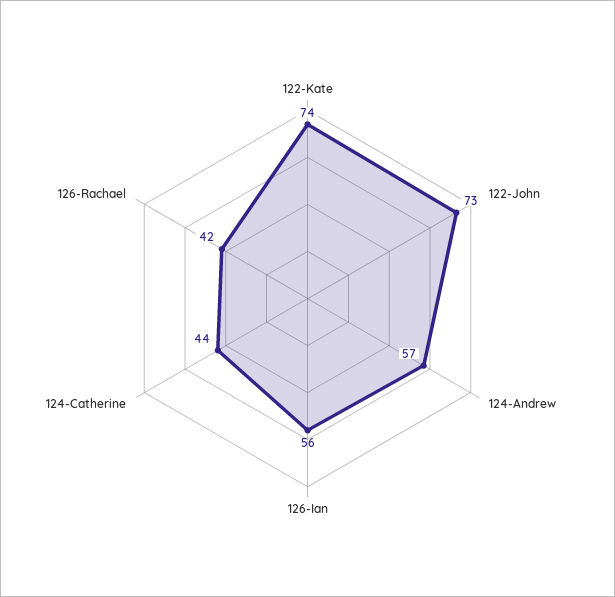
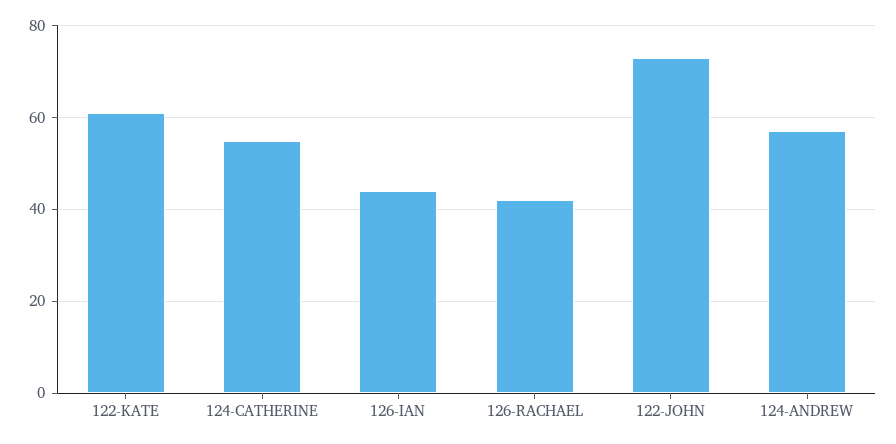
122-Kate: 74 -> 60
126-Ian: 56 -> 45
124-Catherine: 44 -> 55

